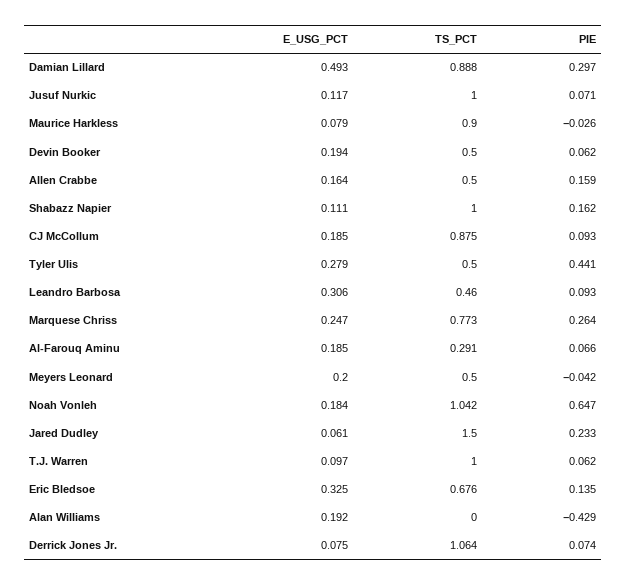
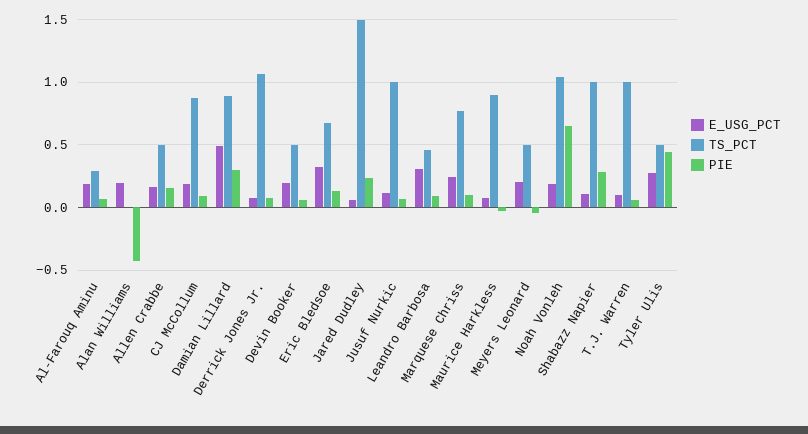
PIE, Shabazz Napier: 0.162 -> 0.3
PIE, Marquese Chriss: 0.264 -> 0.1

